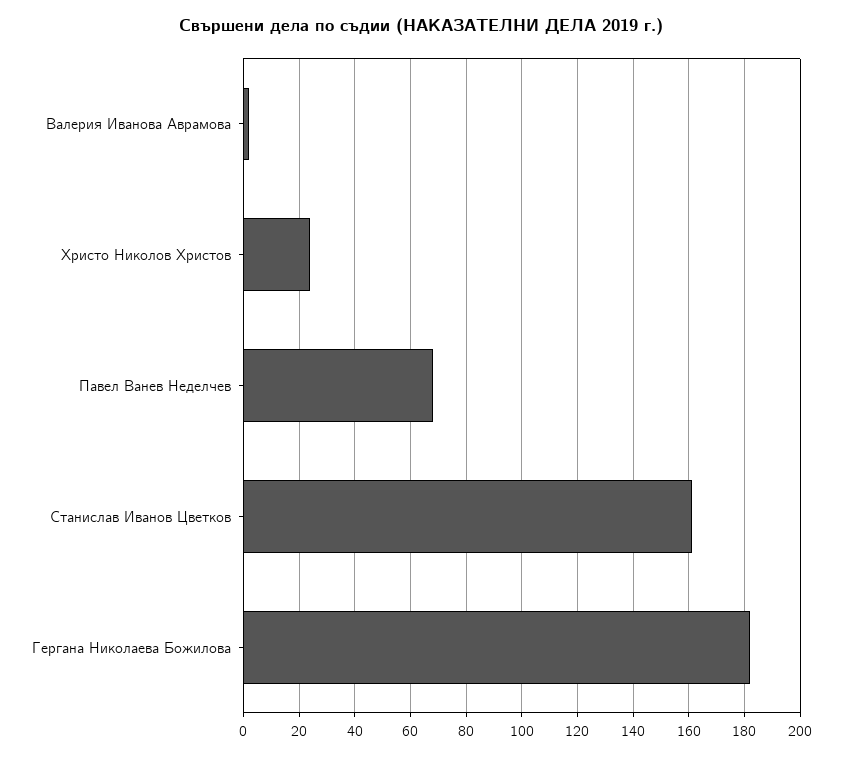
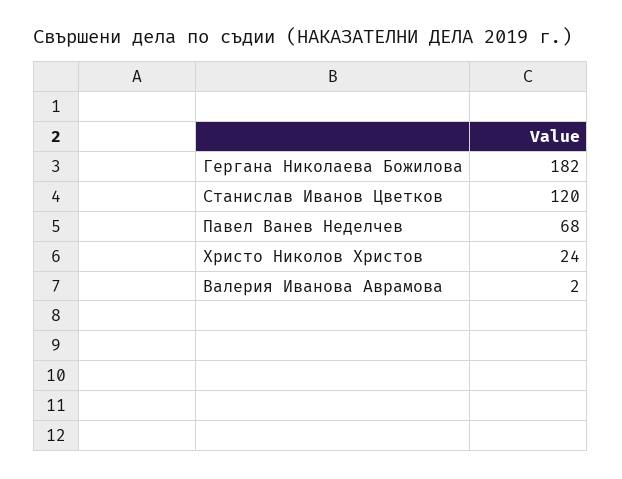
Станислав Иванов Цветков: 160 -> 120

